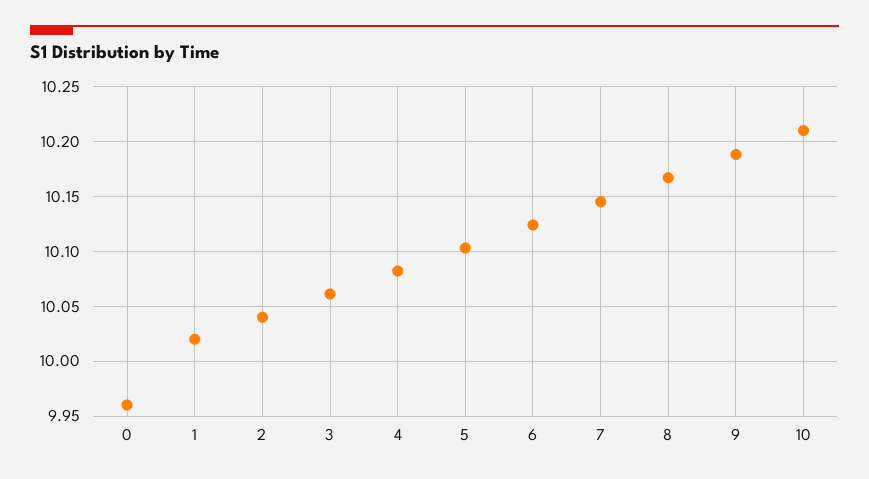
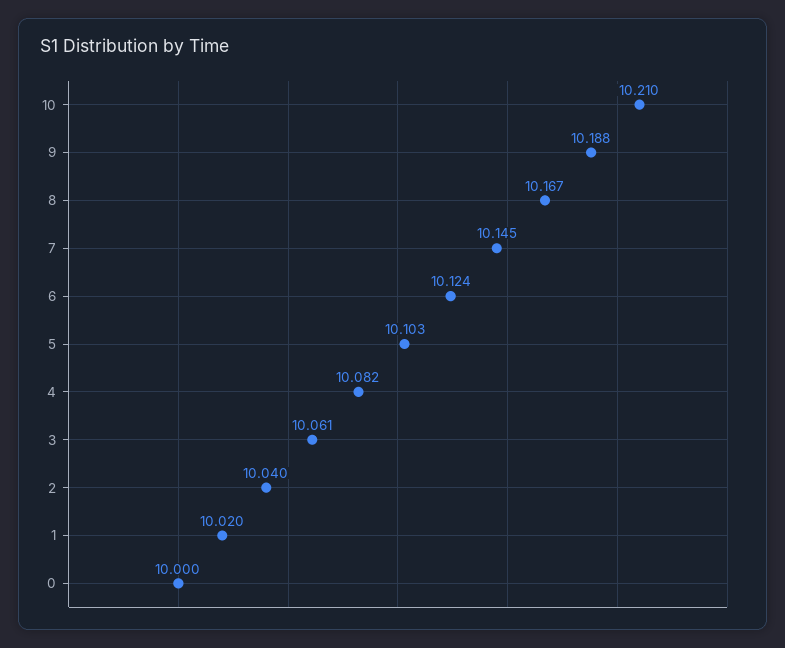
0: 9.96 -> 10

